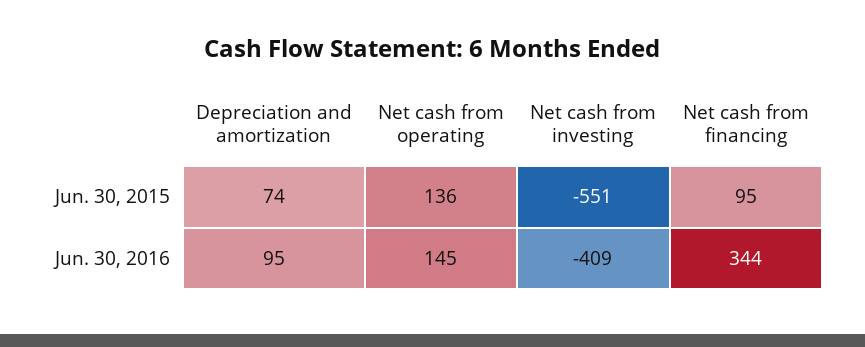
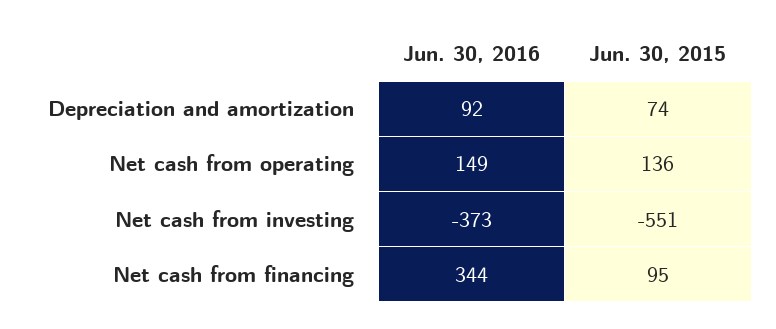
Depreciation and amortization, Jun. 30, 2016: 95 -> 92
Net cash from operating, Jun. 30, 2016: 145 -> 149
Net cash from investing, Jun. 30, 2016: -409 -> -373

